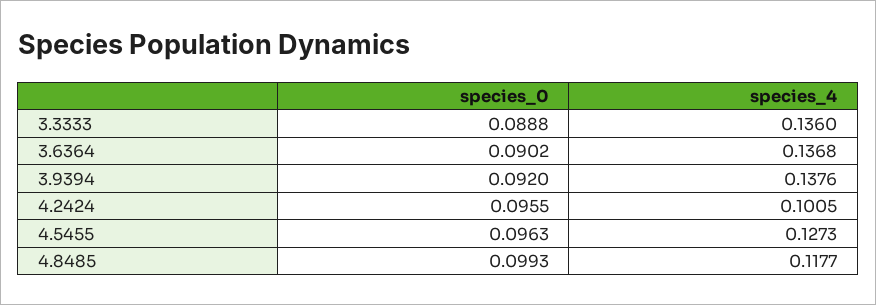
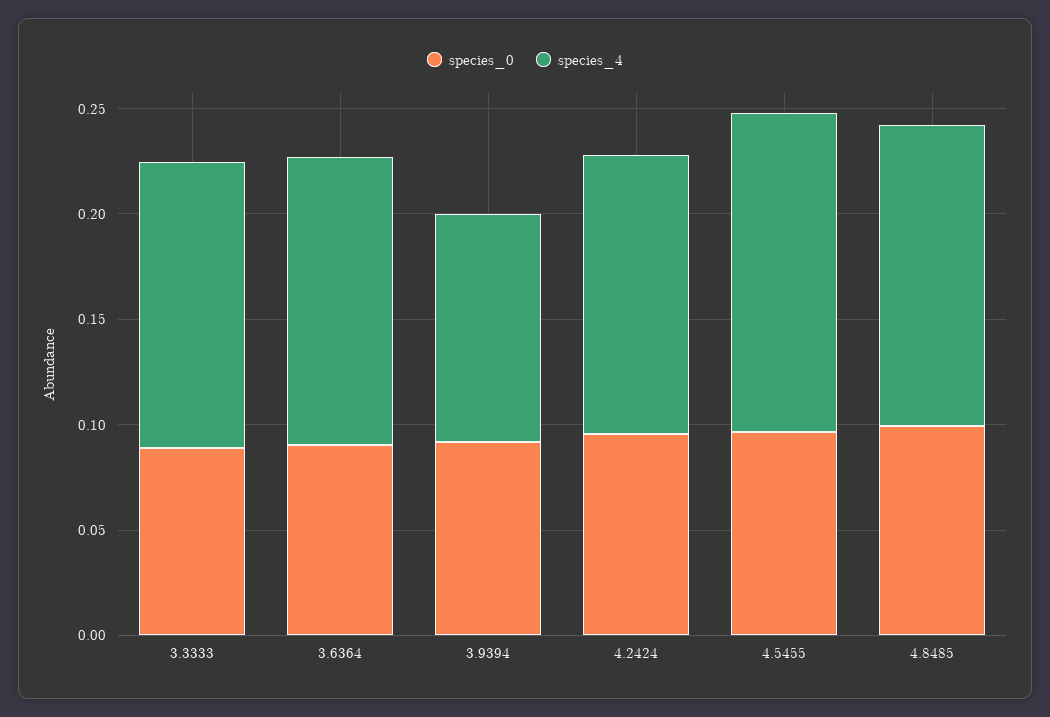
species_4, 3.9394: 0.1376 -> 0.11
species_4, 4.2424: 0.1005 -> 0.13
species_4, 4.5455: 0.1273 -> 0.15
species_4, 4.8485: 0.1177 -> 0.14

